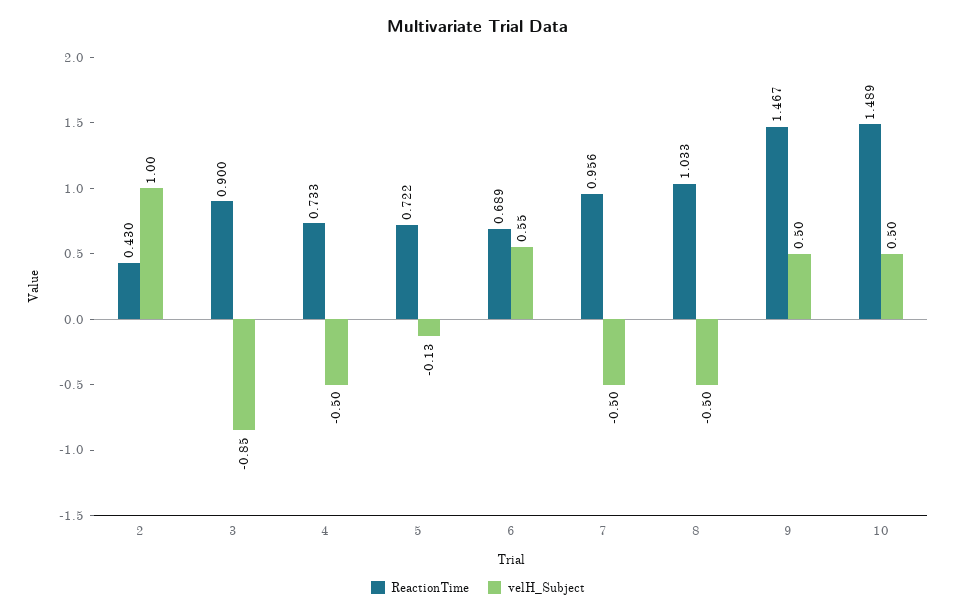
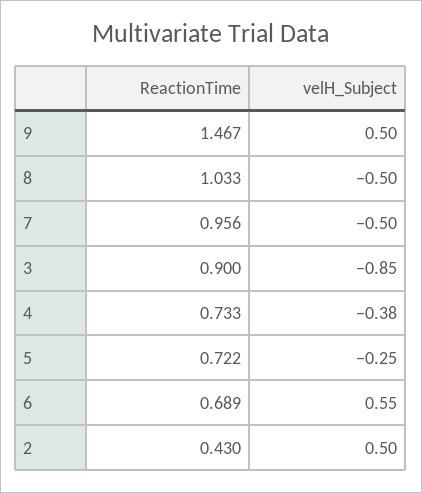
velH_Subject, 2: 1 -> 0.5
velH_Subject, 4: -0.5 -> -0.38
velH_Subject, 5: -0.13 -> -0.25
ReactionTime, 10: 1.489 -> none
velH_Subject, 10: 0.5 -> none

